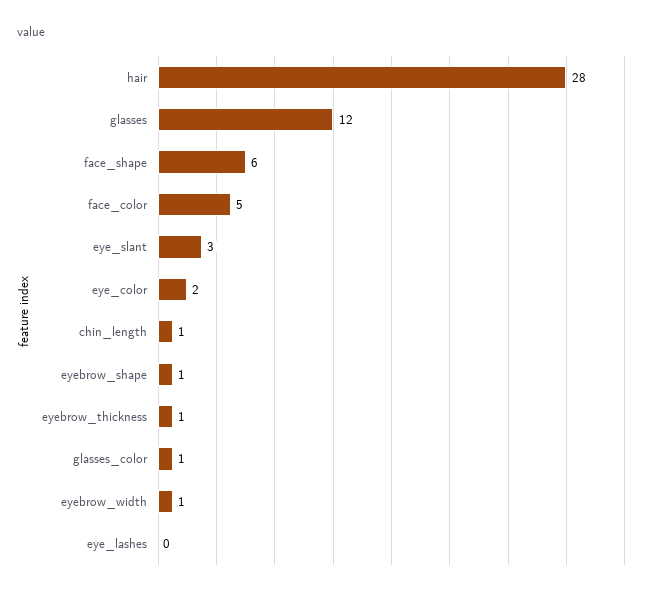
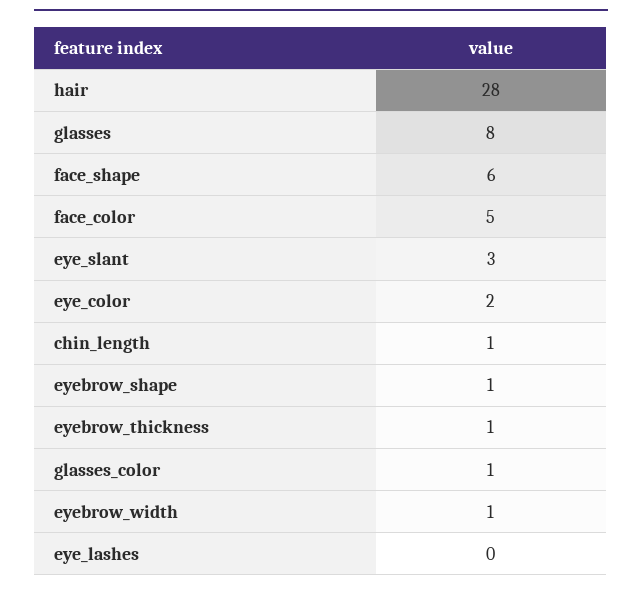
glasses: 12 -> 8

